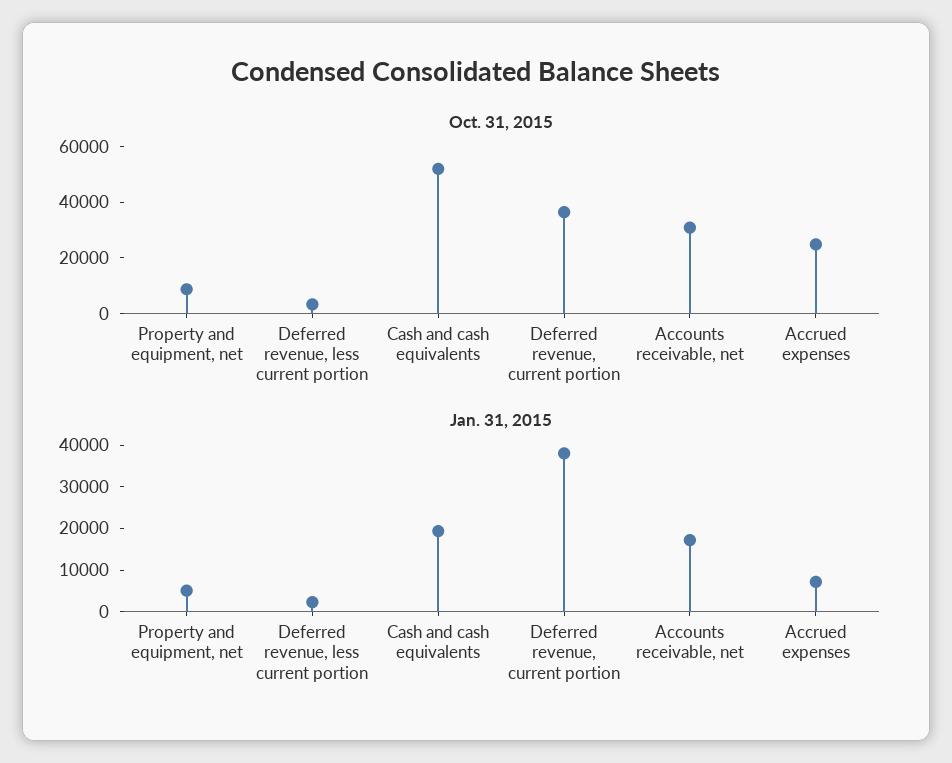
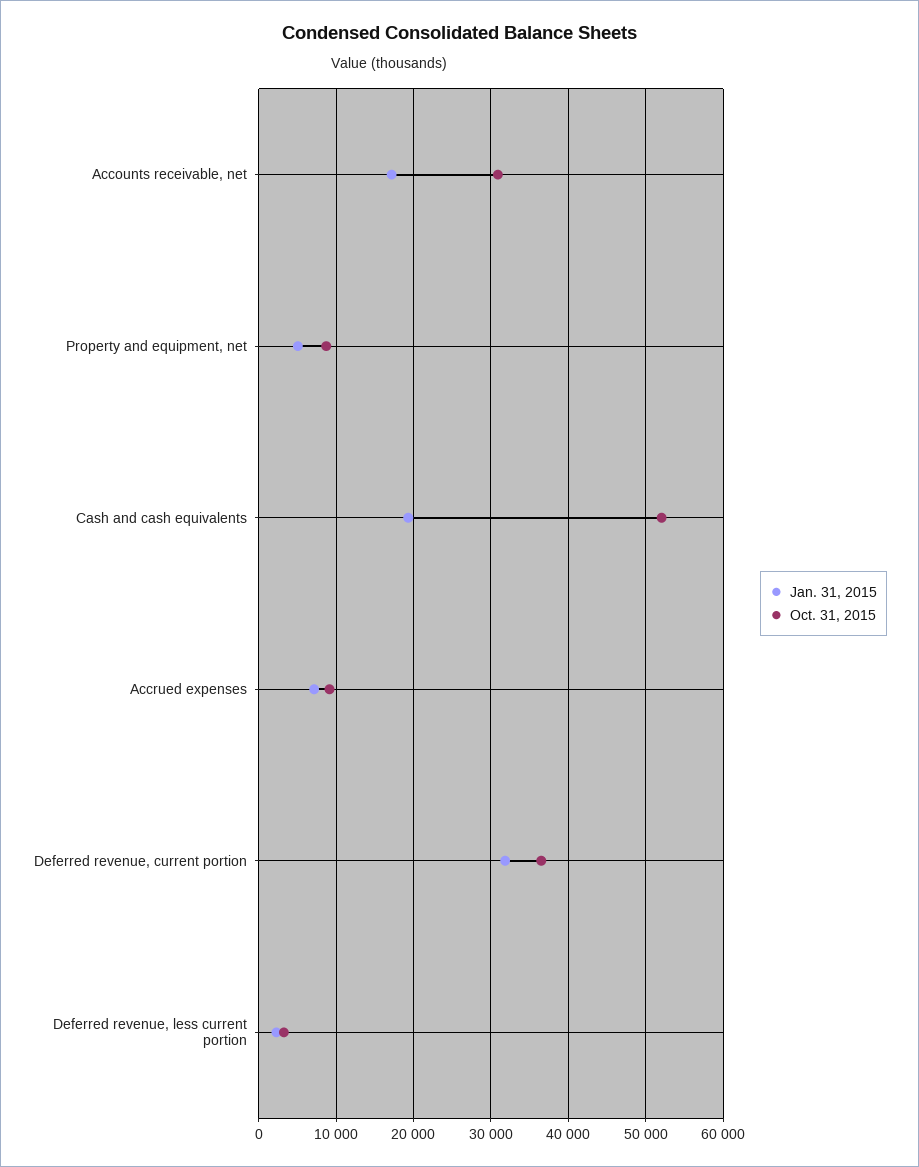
Oct. 31, 2015, Accrued expenses: 25000 -> 9000
Jan. 31, 2015, Deferred revenue, current portion: 38000 -> 32000

